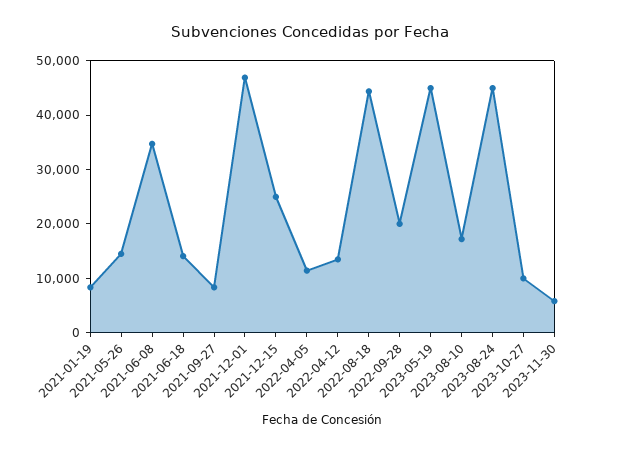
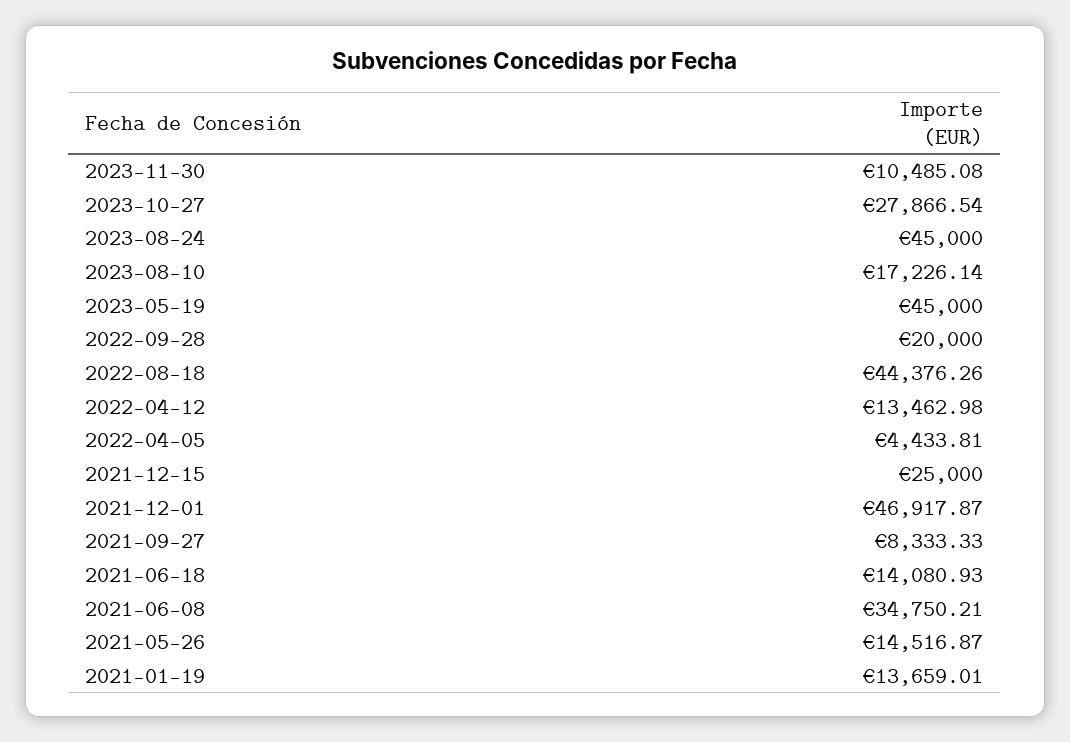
2021-01-19: 8000 -> 13659.01
2022-04-05: 12000 -> 4433.81
2023-10-27: 10000 -> 27866.54
2023-11-30: 6000 -> 10485.08

